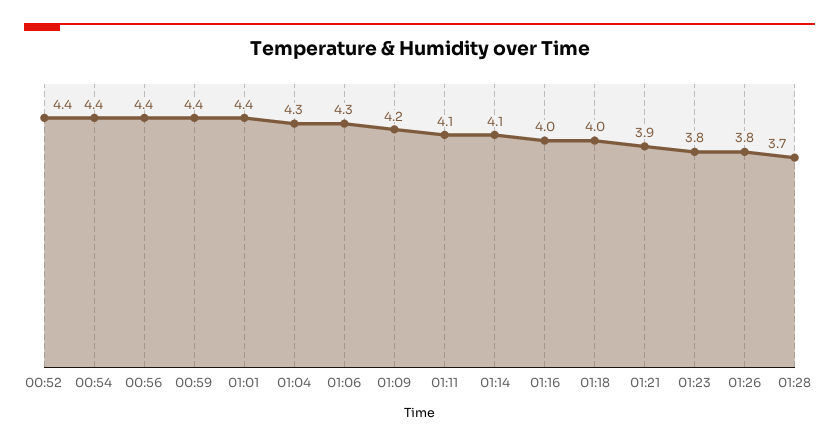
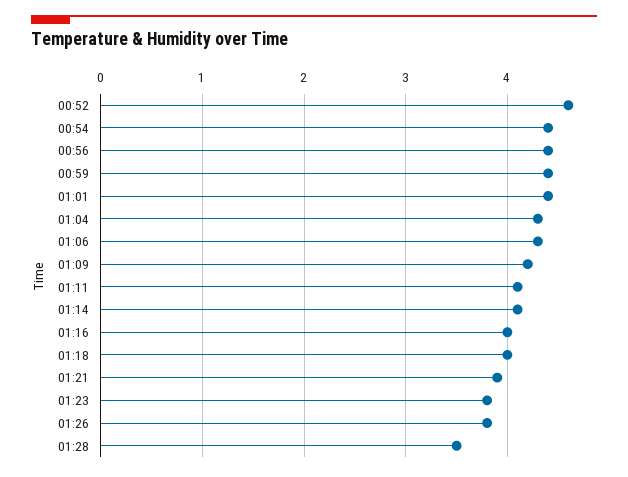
00:52: 4.4 -> 4.6
01:28: 3.7 -> 3.5

